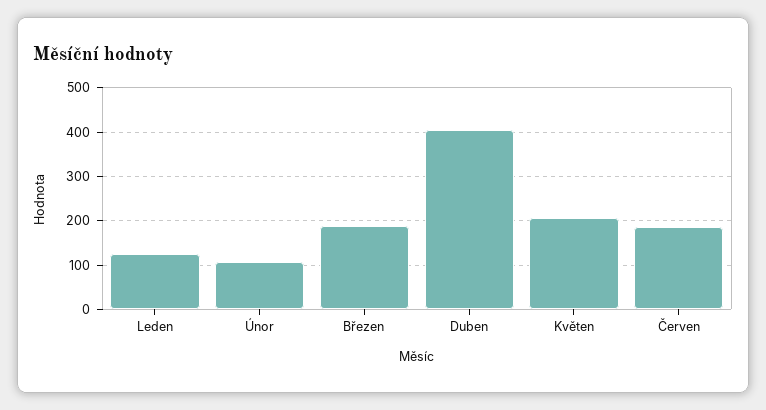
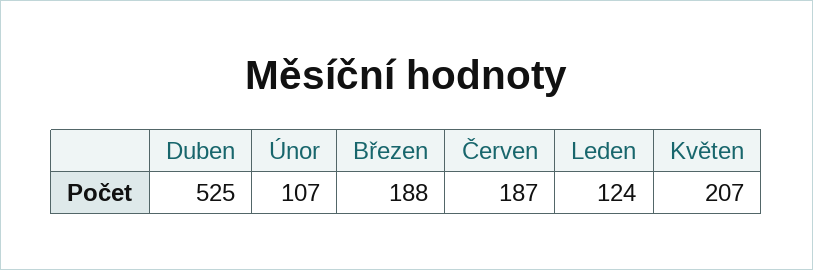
Duben: 400 -> 525

